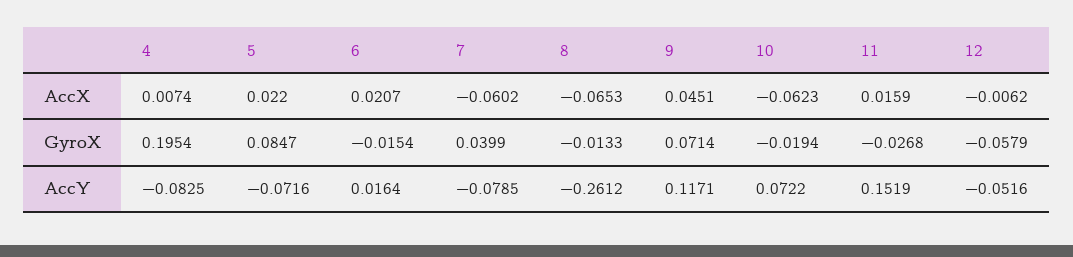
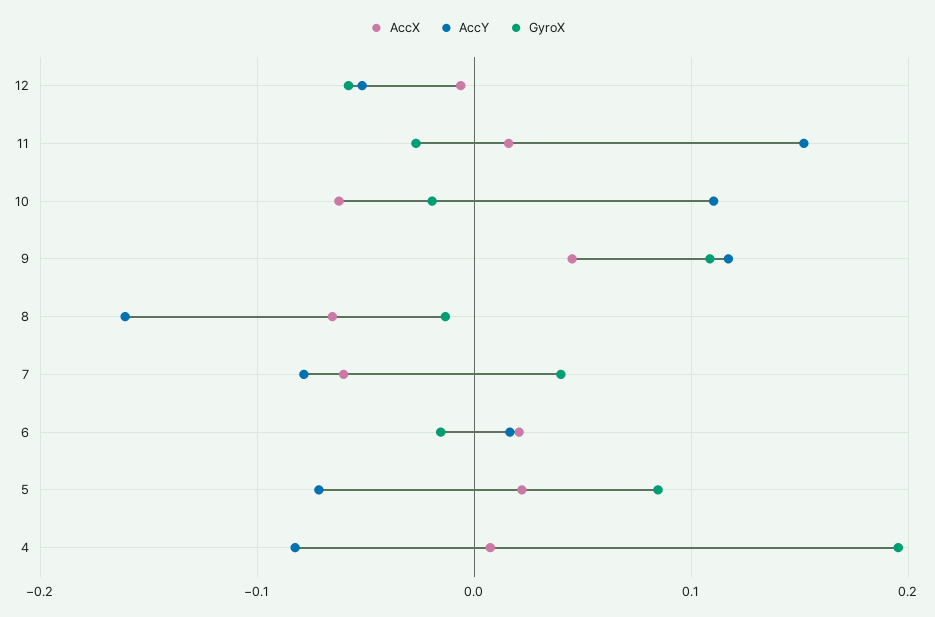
GyroX, 9: 0.0714 -> 0.11
AccY, 8: -0.2612 -> -0.16
AccY, 10: 0.0722 -> 0.11

